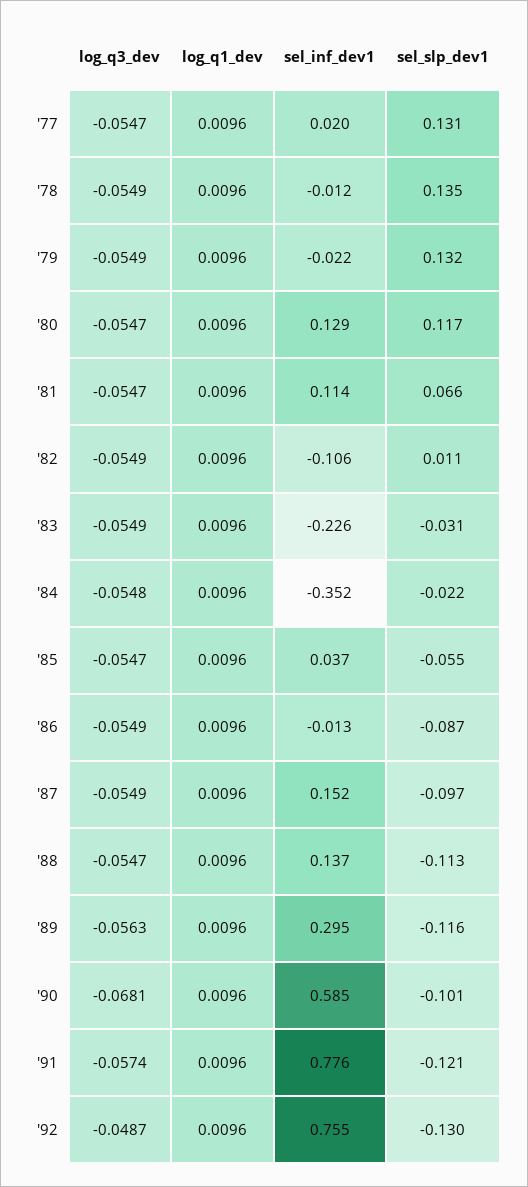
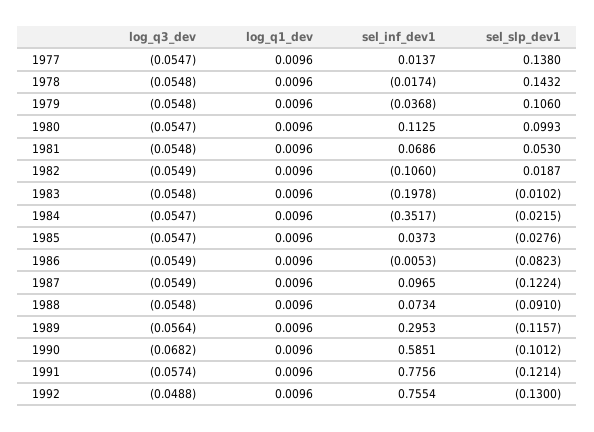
sel_inf_dev1, '77: 0.02 -> 0.0137
sel_slp_dev1, '77: 0.131 -> 0.138
log_q3_dev, '78: -0.0549 -> -0.0548
sel_inf_dev1, '78: -0.012 -> -0.0174
sel_slp_dev1, '78: 0.135 -> 0.1432
log_q3_dev, '79: -0.0549 -> -0.0548
sel_inf_dev1, '79: -0.022 -> -0.0368
sel_slp_dev1, '79: 0.132 -> 0.106
sel_inf_dev1, '80: 0.129 -> 0.1125
sel_slp_dev1, '80: 0.117 -> 0.0993
log_q3_dev, '81: -0.0547 -> -0.0548
sel_inf_dev1, '81: 0.114 -> 0.0686
sel_slp_dev1, '81: 0.066 -> 0.053
sel_slp_dev1, '82: 0.011 -> 0.0187
log_q3_dev, '83: -0.0549 -> -0.0548
sel_inf_dev1, '83: -0.226 -> -0.1978
sel_slp_dev1, '83: -0.031 -> -0.0102
log_q3_dev, '84: -0.0548 -> -0.0547
sel_slp_dev1, '85: -0.055 -> -0.0276
sel_inf_dev1, '86: -0.013 -> -0.0053
sel_slp_dev1, '86: -0.087 -> -0.0823
sel_inf_dev1, '87: 0.152 -> 0.0965
sel_slp_dev1, '87: -0.097 -> -0.1224
log_q3_dev, '88: -0.0547 -> -0.0548
sel_inf_dev1, '88: 0.137 -> 0.0734
sel_slp_dev1, '88: -0.113 -> -0.091
log_q3_dev, '89: -0.0563 -> -0.0564
log_q3_dev, '90: -0.0681 -> -0.0682
log_q3_dev, '92: -0.0487 -> -0.0488

